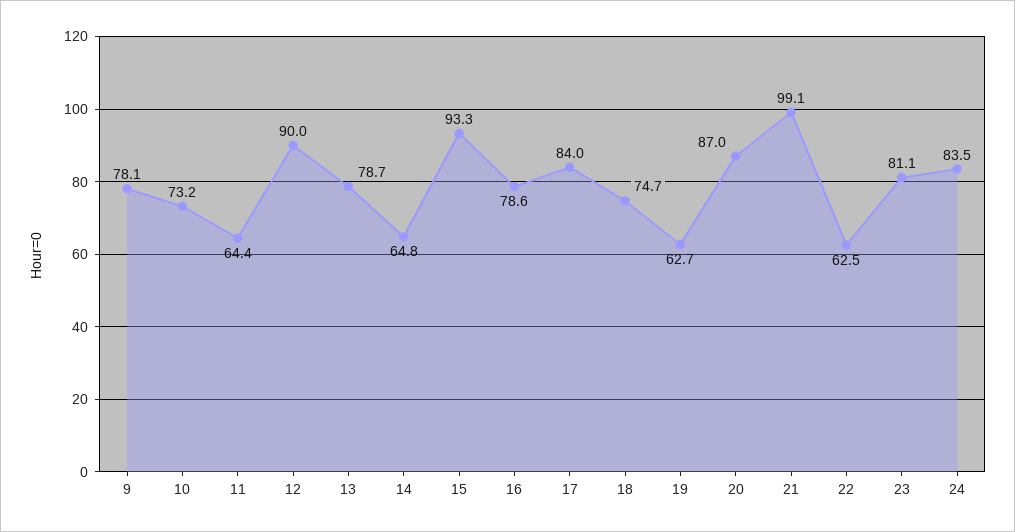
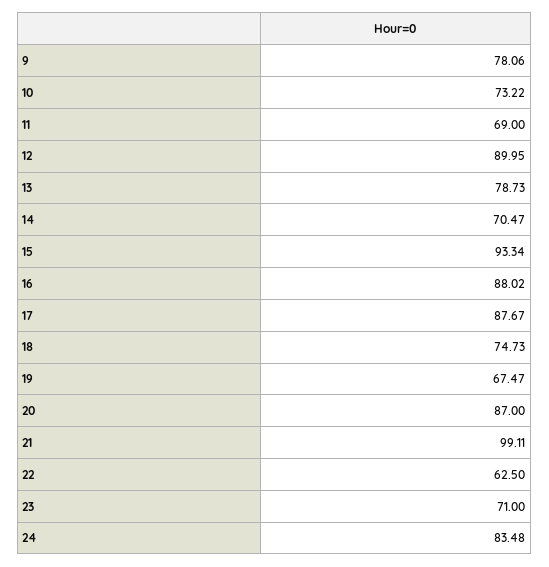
11: 64.4 -> 69
14: 64.8 -> 70.47
16: 78.6 -> 88.02
17: 84 -> 87.67
19: 62.7 -> 67.47
23: 81.1 -> 71

